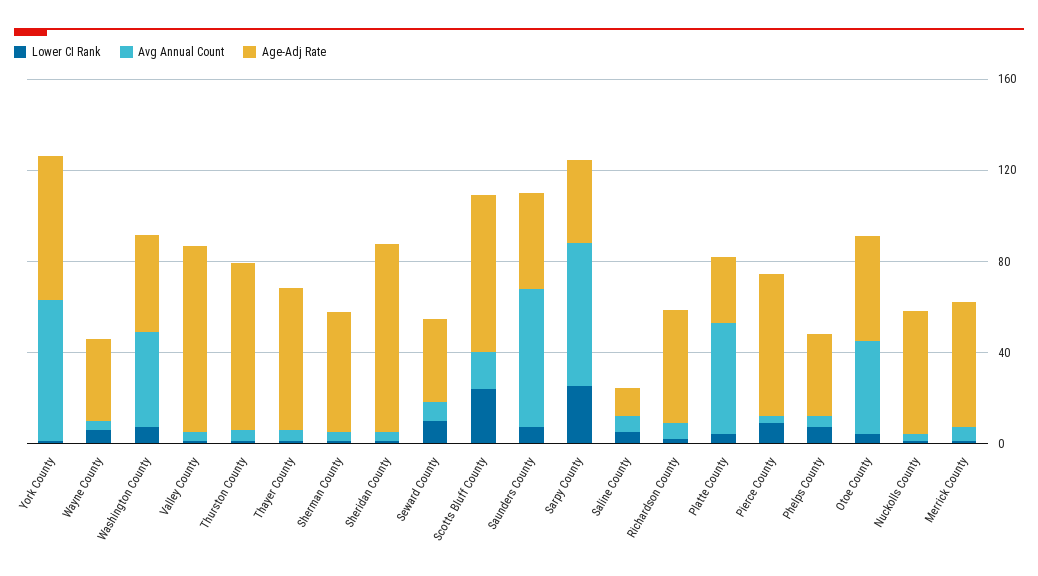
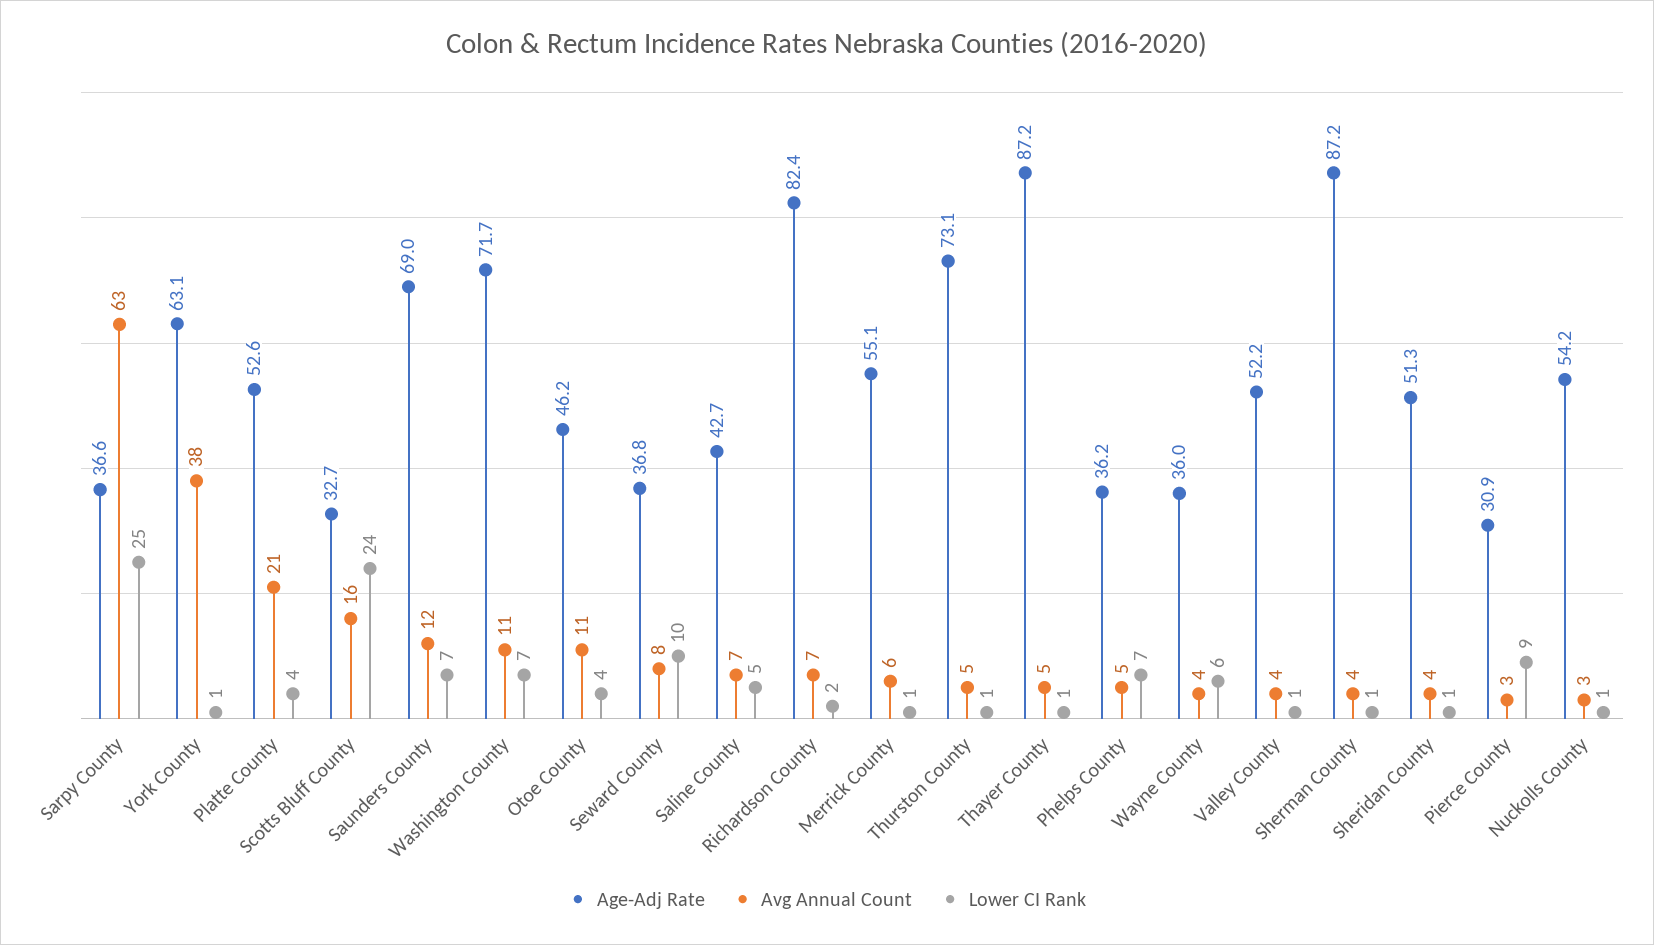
Avg Annual Count, York County: 60 -> 38
Avg Annual Count, Washington County: 40 -> 11
Age-Adj Rate, Washington County: 40 -> 71.7
Age-Adj Rate, Valley County: 80 -> 52.2
Age-Adj Rate, Thayer County: 60 -> 87.2
Age-Adj Rate, Sherman County: 50 -> 87.2
Age-Adj Rate, Sheridan County: 80 -> 51.3
Age-Adj Rate, Scotts Bluff County: 70 -> 32.7
Avg Annual Count, Saunders County: 60 -> 12
Age-Adj Rate, Saunders County: 40 -> 69
Age-Adj Rate, Saline County: 10 -> 42.7
Age-Adj Rate, Richardson County: 50 -> 82.4
Avg Annual Count, Platte County: 50 -> 21
Age-Adj Rate, Platte County: 30 -> 52.6
Age-Adj Rate, Pierce County: 60 -> 30.9
Avg Annual Count, Otoe County: 40 -> 11

